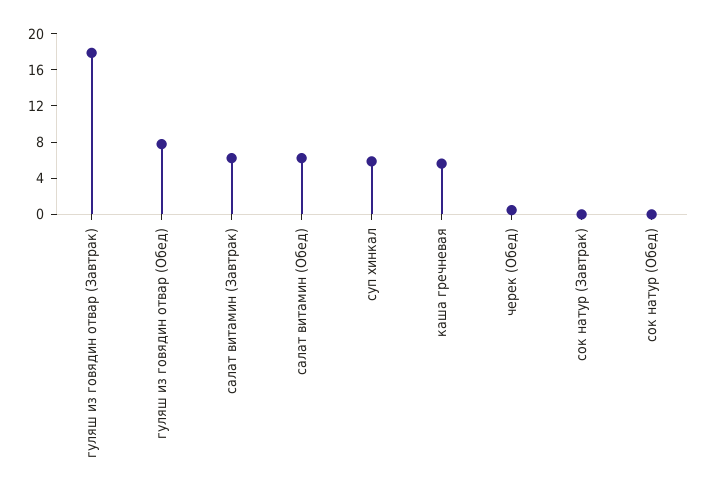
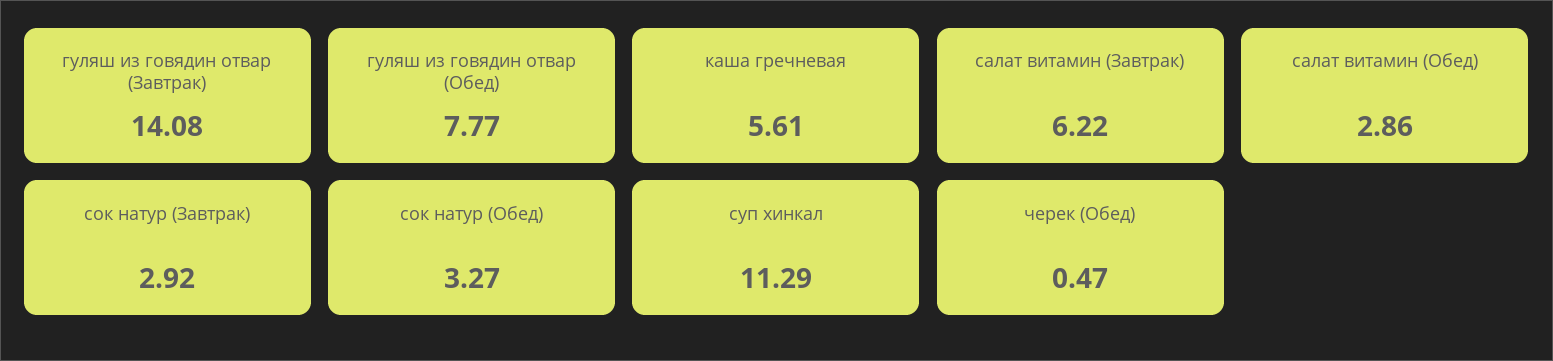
гуляш из говядин отвар (Завтрак): 18 -> 14.08
салат витамин (Обед): 6 -> 2.86
суп хинкал: 6 -> 11.29
сок натур (Завтрак): 0 -> 2.92
сок натур (Обед): 0 -> 3.27

